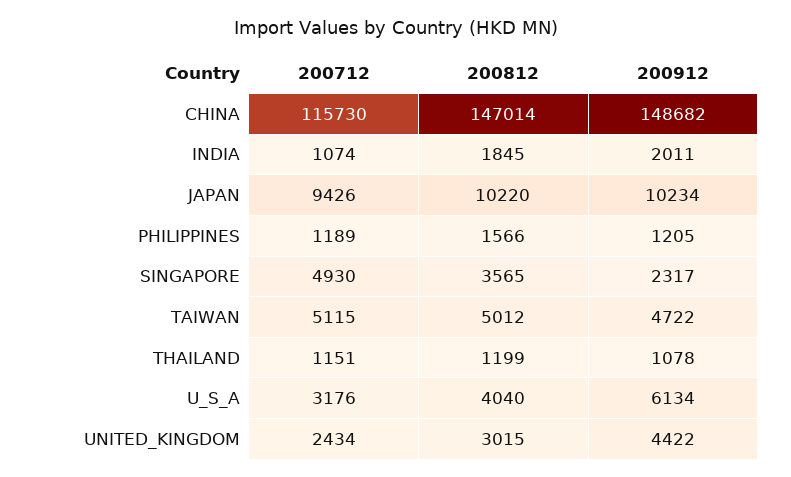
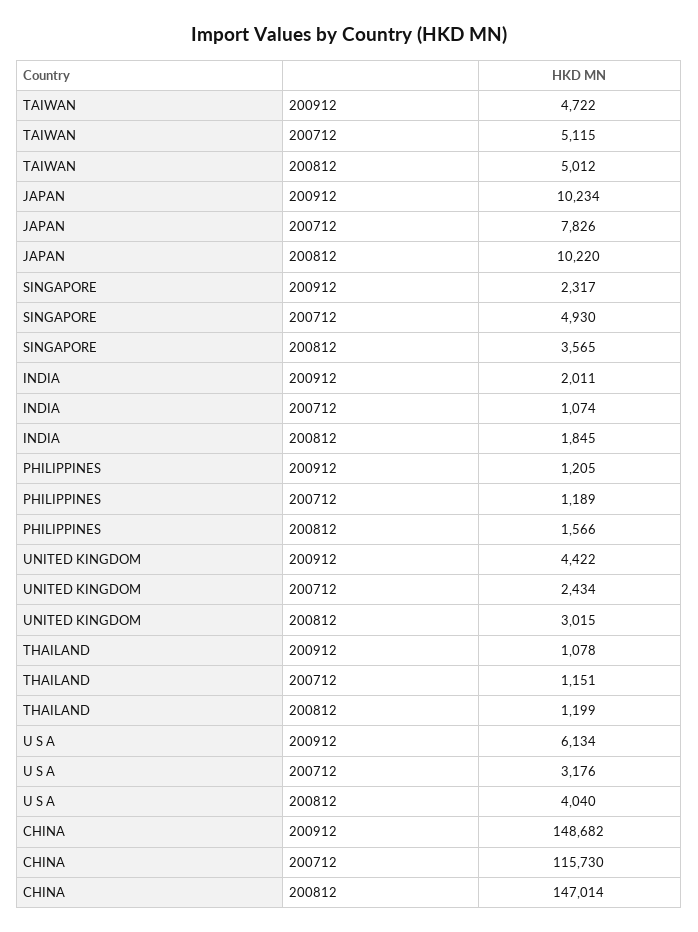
200712, JAPAN: 9426 -> 7826

